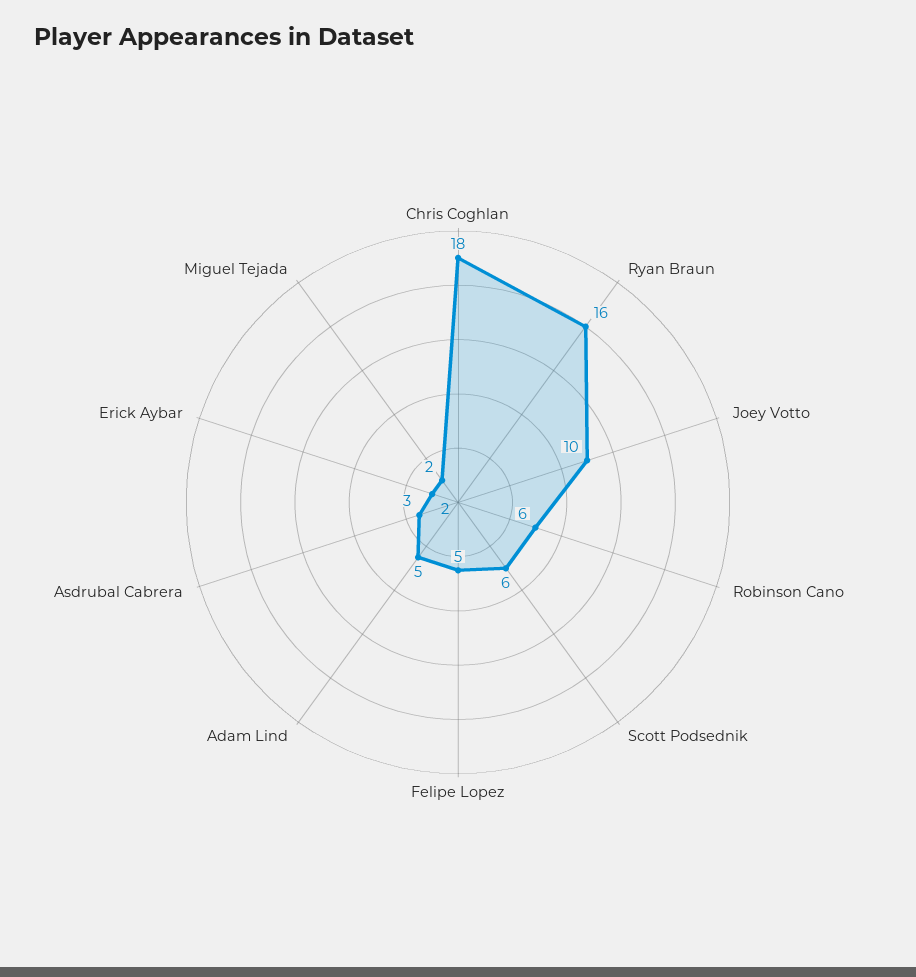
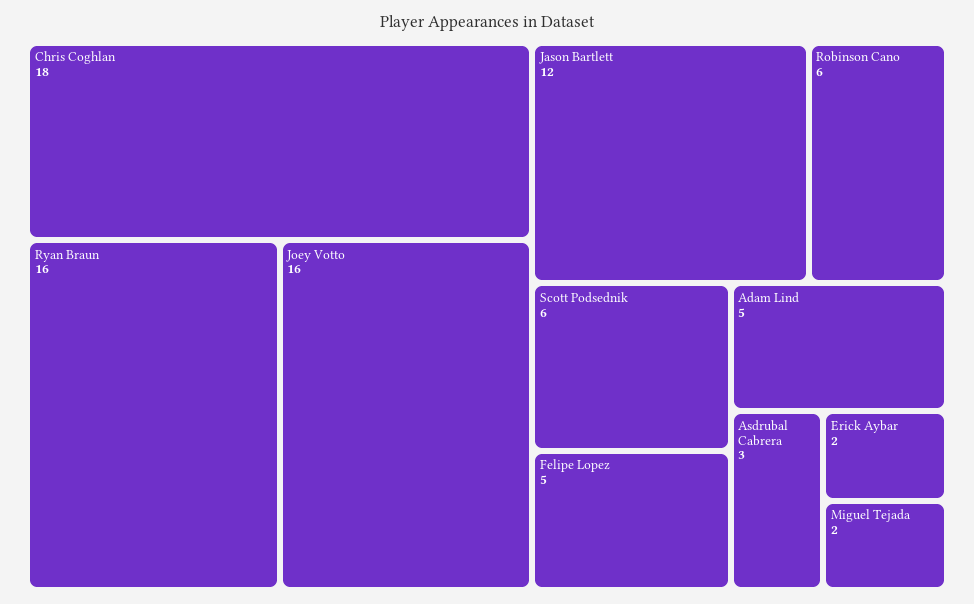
Joey Votto: 10 -> 16
Jason Bartlett: none -> 12

